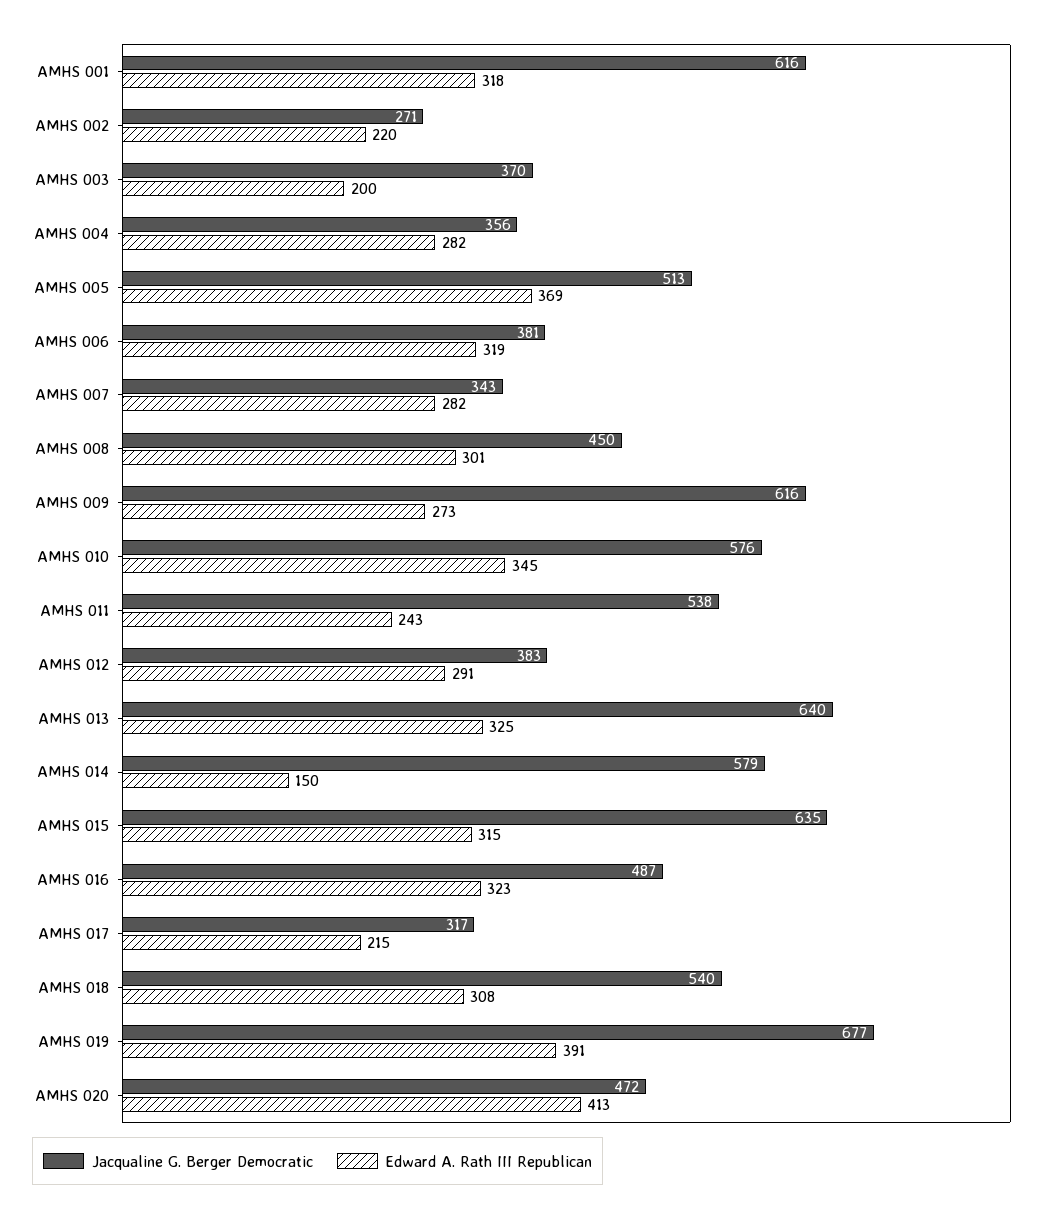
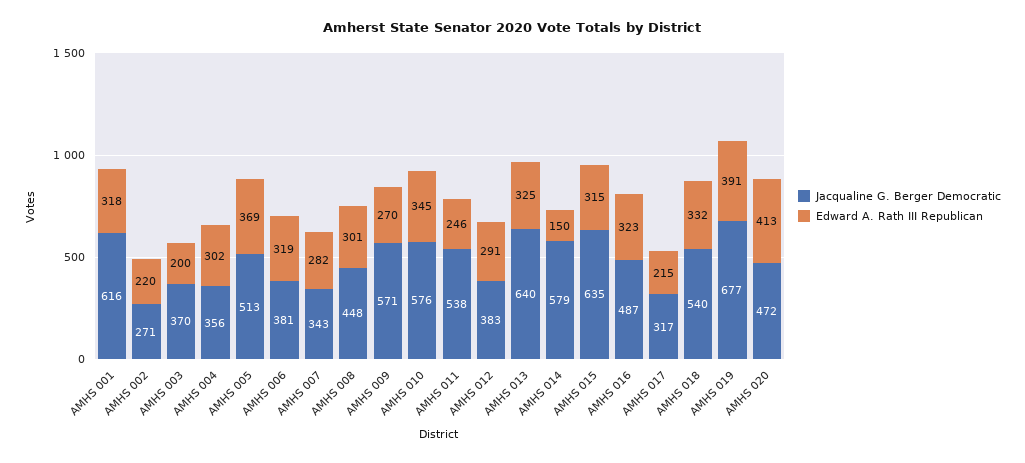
Edward A. Rath III Republican, AMHS 004: 282 -> 302
Jacqualine G. Berger Democratic, AMHS 008: 450 -> 448
Jacqualine G. Berger Democratic, AMHS 009: 616 -> 571
Edward A. Rath III Republican, AMHS 009: 273 -> 270
Edward A. Rath III Republican, AMHS 011: 243 -> 246
Edward A. Rath III Republican, AMHS 018: 308 -> 332

